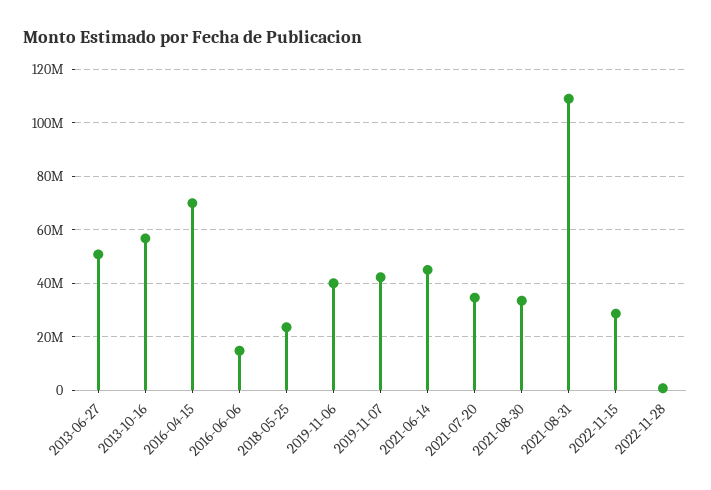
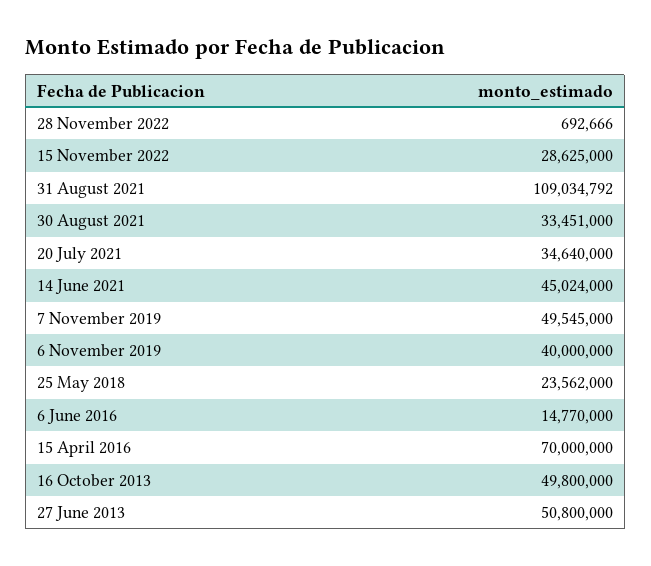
2013-10-16: 57500000 -> 49800000
2019-11-07: 42500000 -> 49545000

